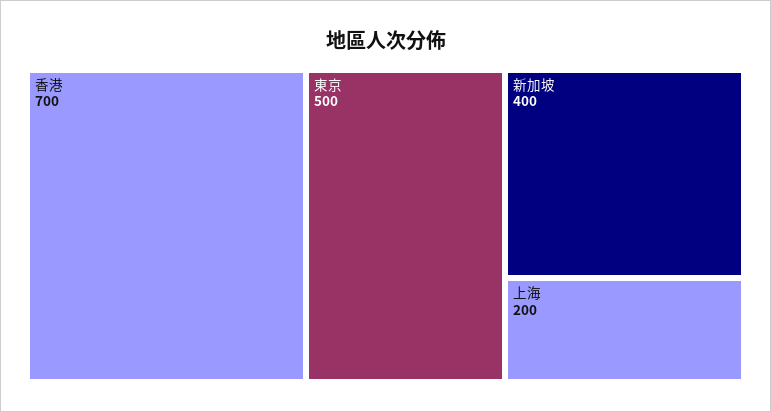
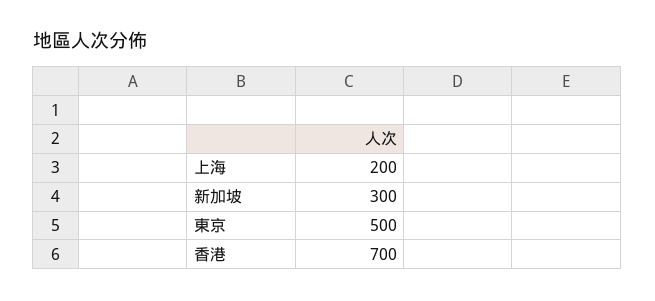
新加坡: 400 -> 300

